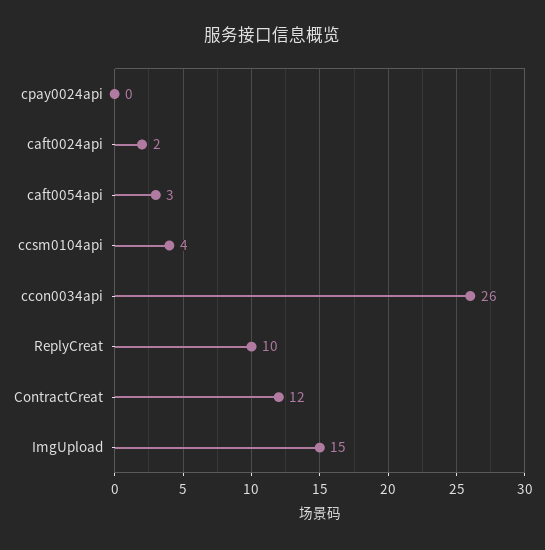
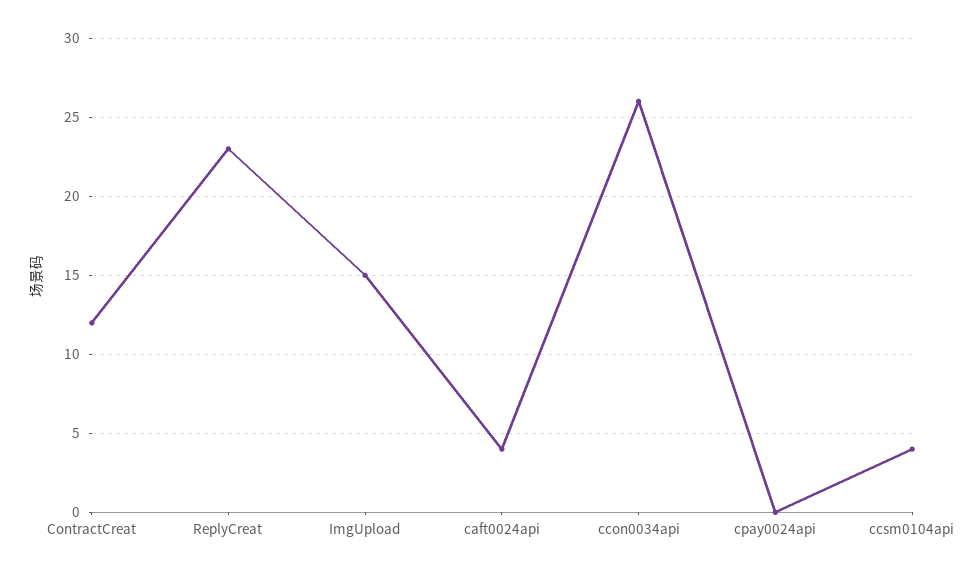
caft0024api: 2 -> 4
caft0054api: 3 -> none
ReplyCreat: 10 -> 23

